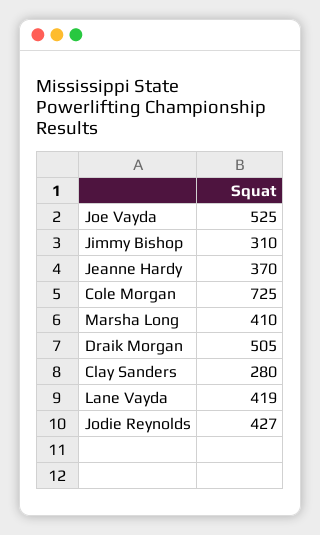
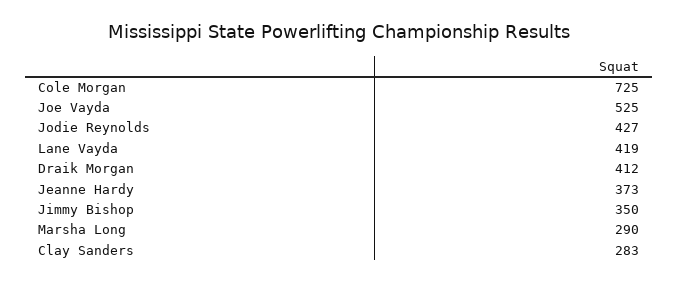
Jimmy Bishop: 310 -> 350
Jeanne Hardy: 370 -> 373
Marsha Long: 410 -> 290
Draik Morgan: 505 -> 412
Clay Sanders: 280 -> 283

